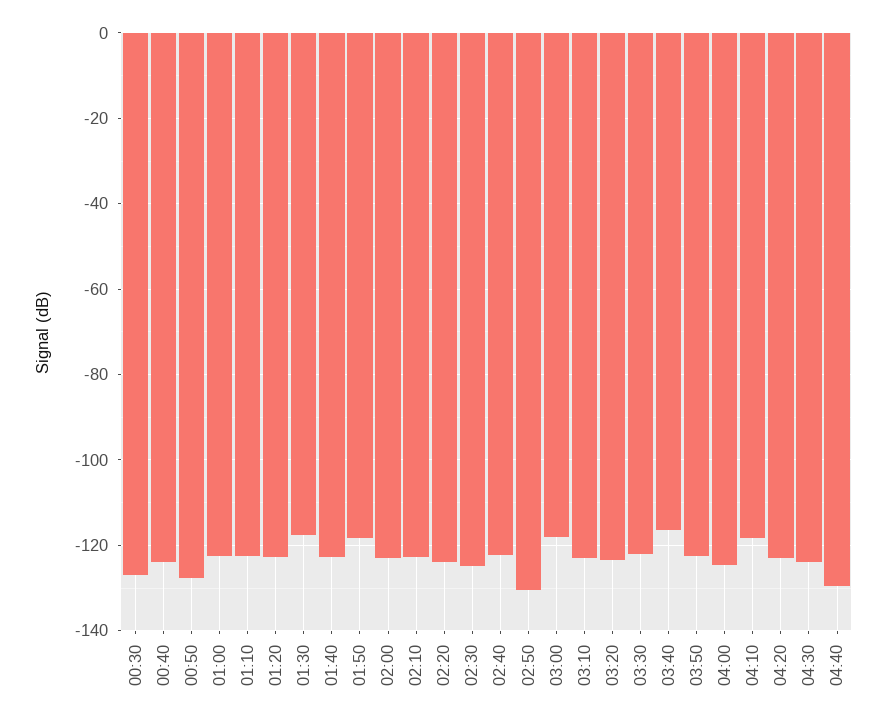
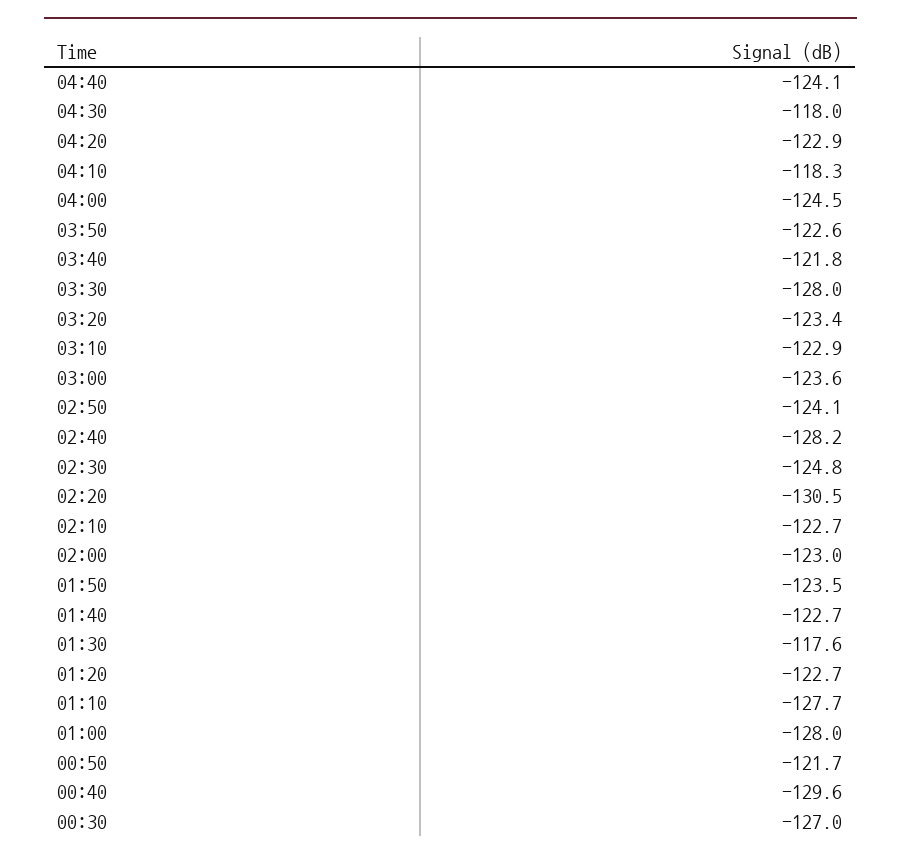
00:40: -124 -> -129.6
00:50: -128 -> -121.7
01:00: -122 -> -128
01:10: -122 -> -127.7
01:50: -118 -> -123.5
02:20: -124 -> -130.5
02:40: -122 -> -128.2
02:50: -130 -> -124.1
03:00: -118 -> -123.6
03:30: -122 -> -128
03:40: -116 -> -121.8
04:30: -124 -> -118
04:40: -130 -> -124.1

